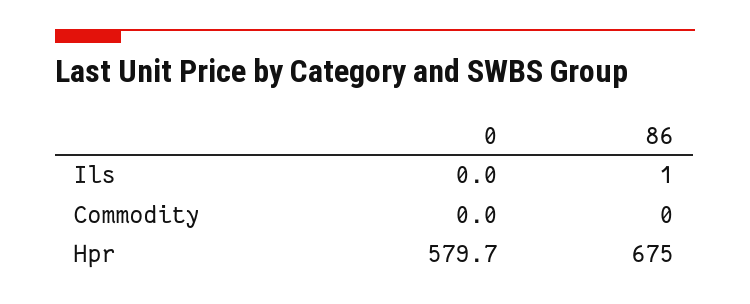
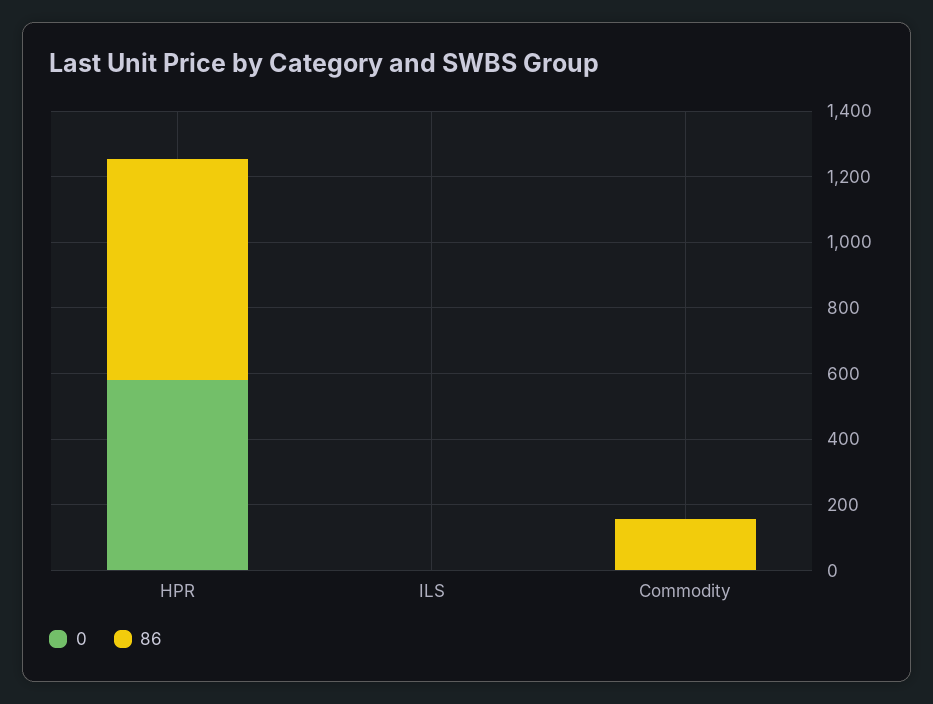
86, Commodity: 0 -> 150

